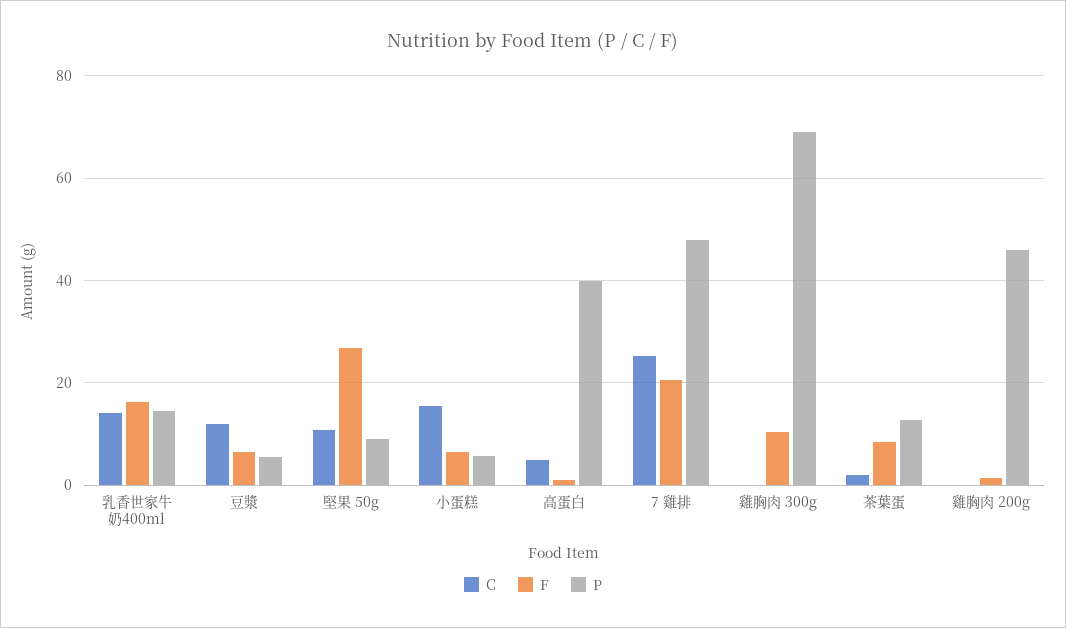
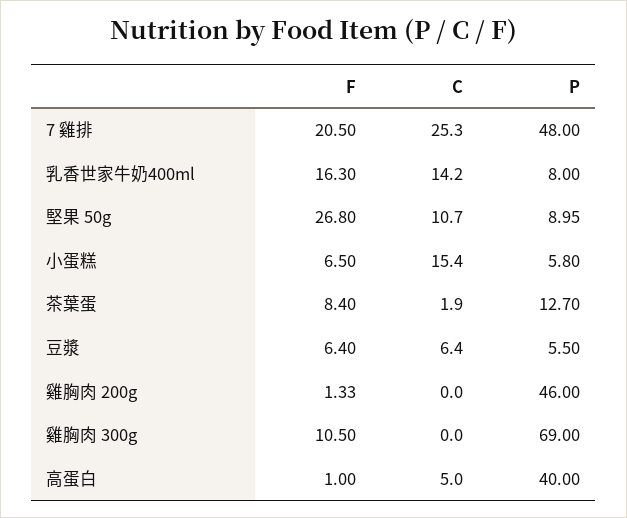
P, 乳香世家牛奶400ml: 14 -> 8
C, 豆漿: 12 -> 6.4

